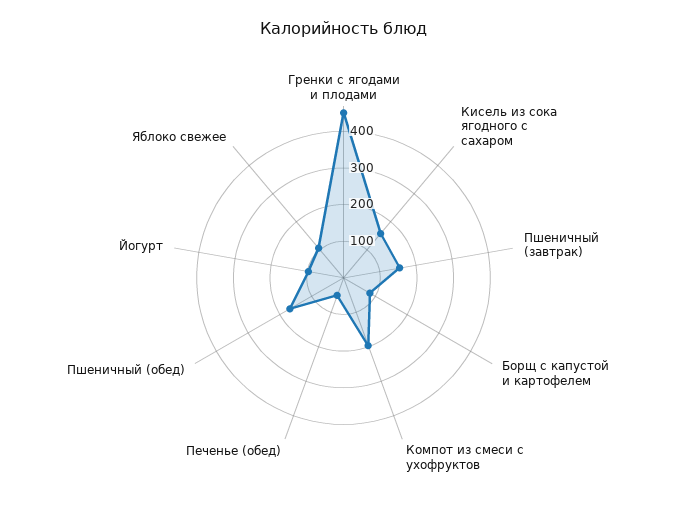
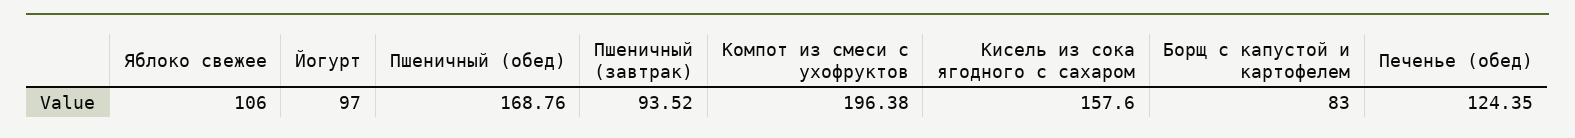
Гренки с ягодами и плодами: 450 -> none
Пшеничный (завтрак): 150 -> 93.52
Печенье (обед): 50 -> 124.35

